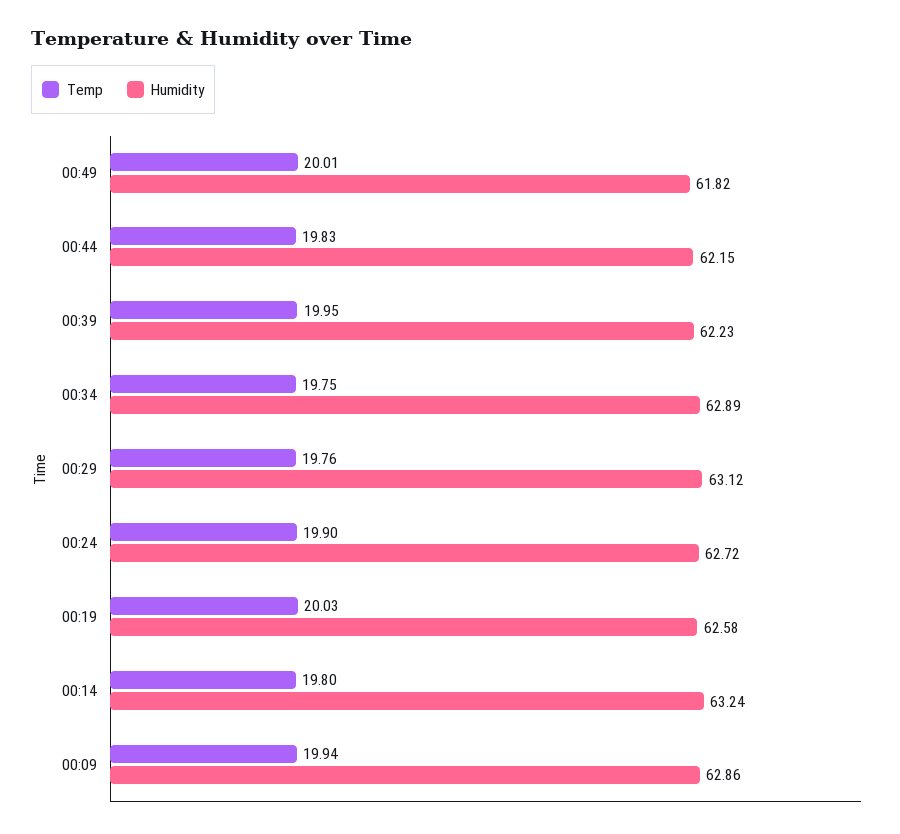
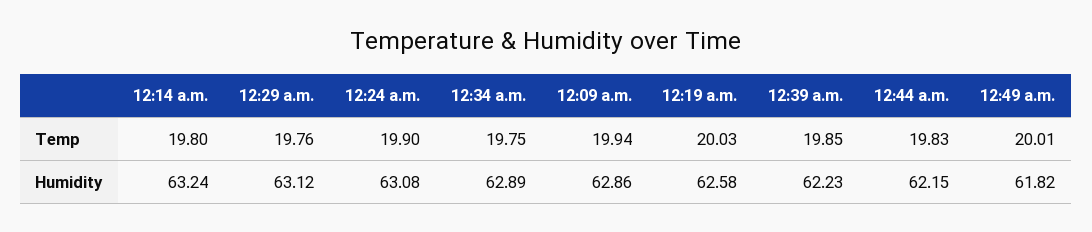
Temp, 00:39: 19.95 -> 19.85
Humidity, 00:24: 62.72 -> 63.08

